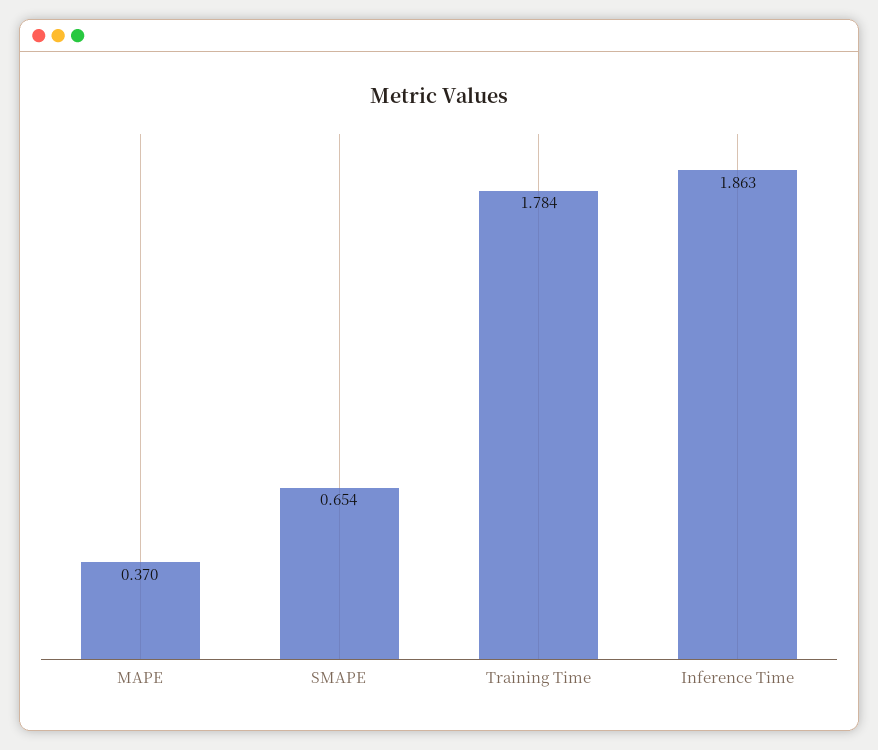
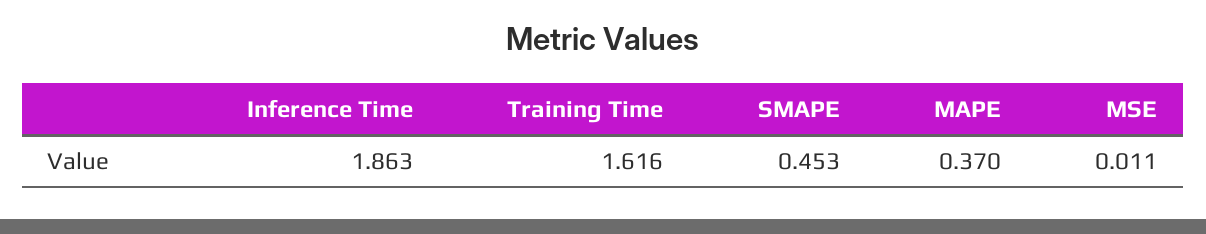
SMAPE: 0.654 -> 0.453
Training Time: 1.784 -> 1.616
MSE: none -> 0.011

